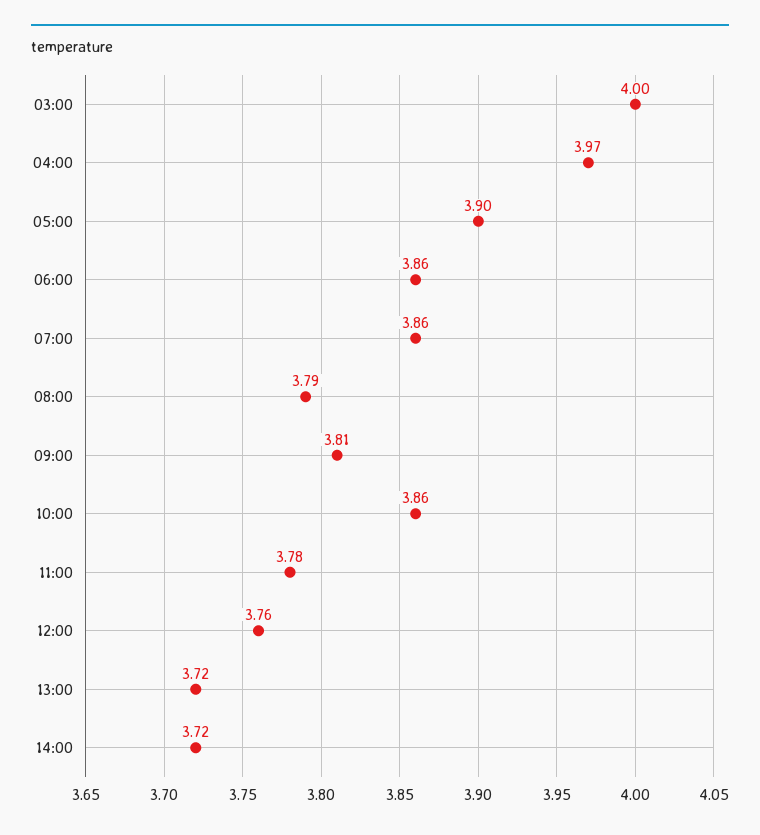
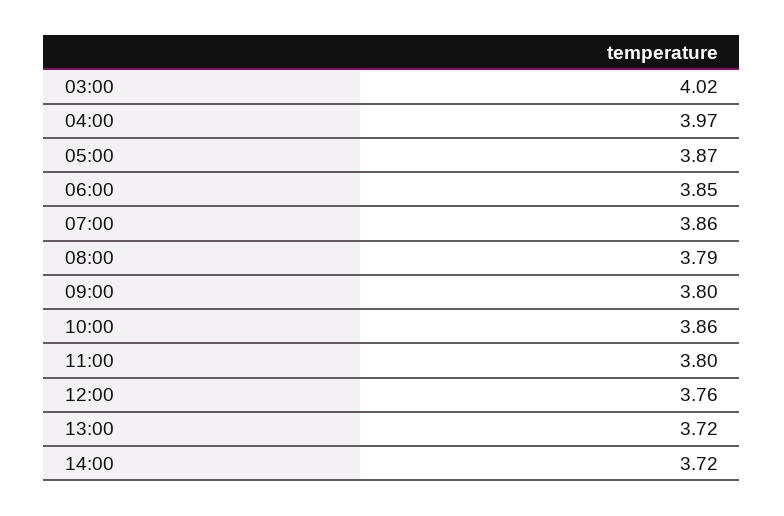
03:00: 4 -> 4.02
05:00: 3.9 -> 3.87
06:00: 3.86 -> 3.85
09:00: 3.81 -> 3.8
11:00: 3.78 -> 3.8

